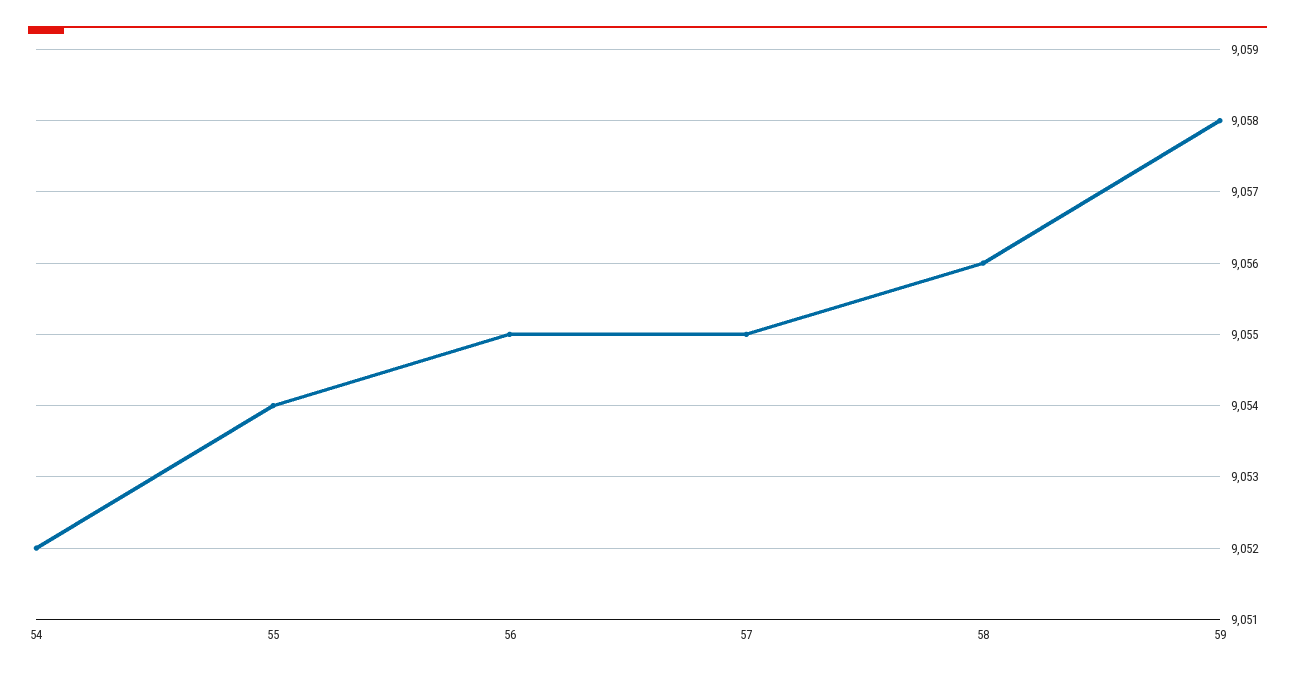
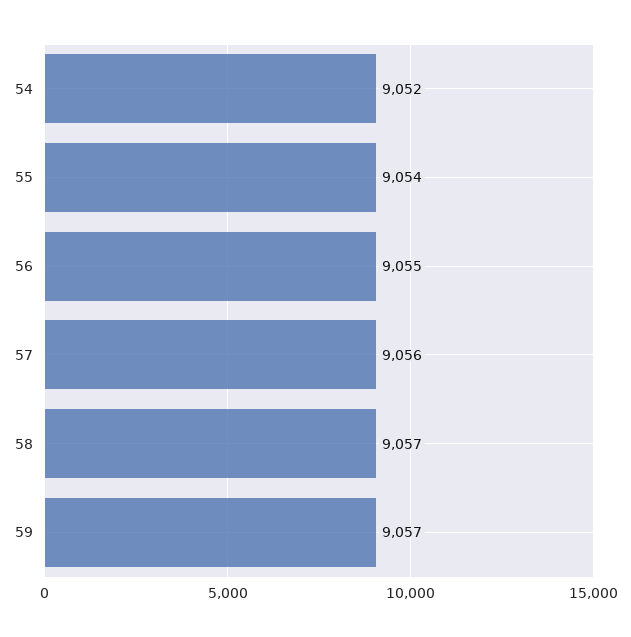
57: 9055 -> 9056
58: 9056 -> 9057
59: 9058 -> 9057

